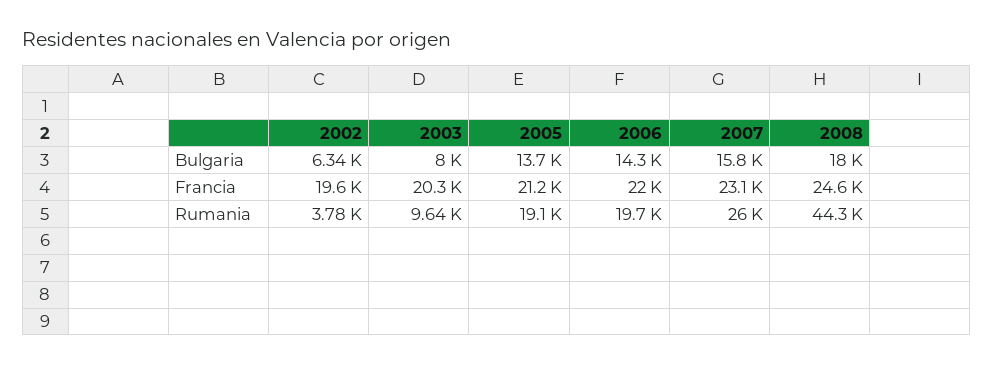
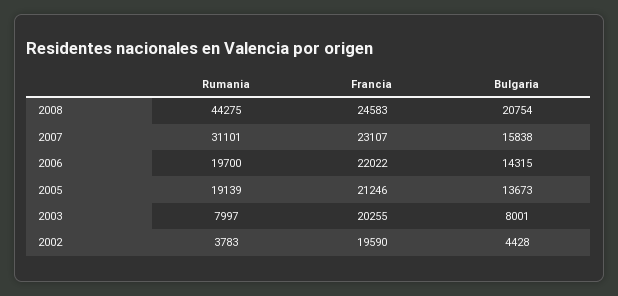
2002, Bulgaria: 6340 -> 4428
2008, Bulgaria: 18000 -> 20754
2003, Rumania: 9640 -> 7997
2007, Rumania: 26000 -> 31101

